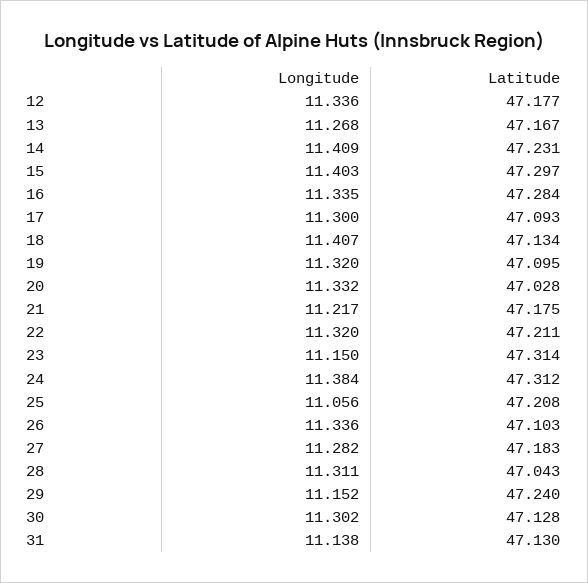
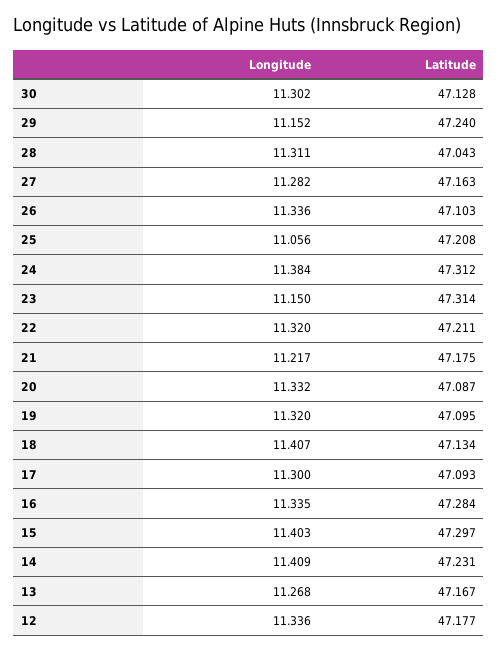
Latitude, 20: 47.028 -> 47.087
Latitude, 27: 47.183 -> 47.163
Longitude, 31: 11.138 -> none
Latitude, 31: 47.13 -> none

